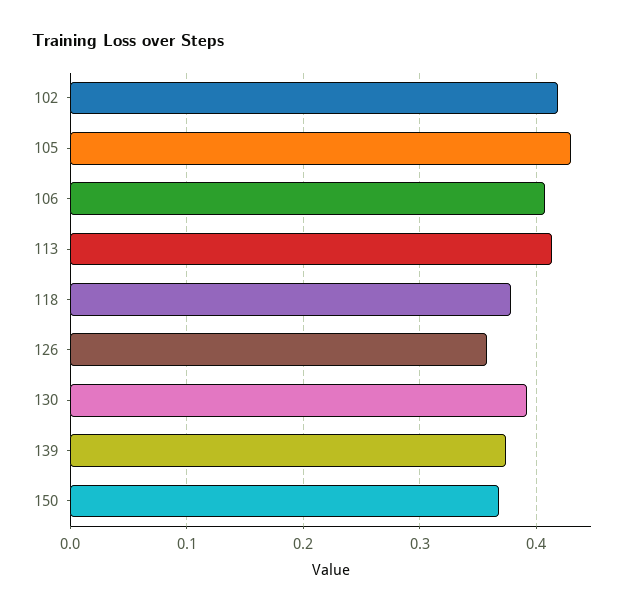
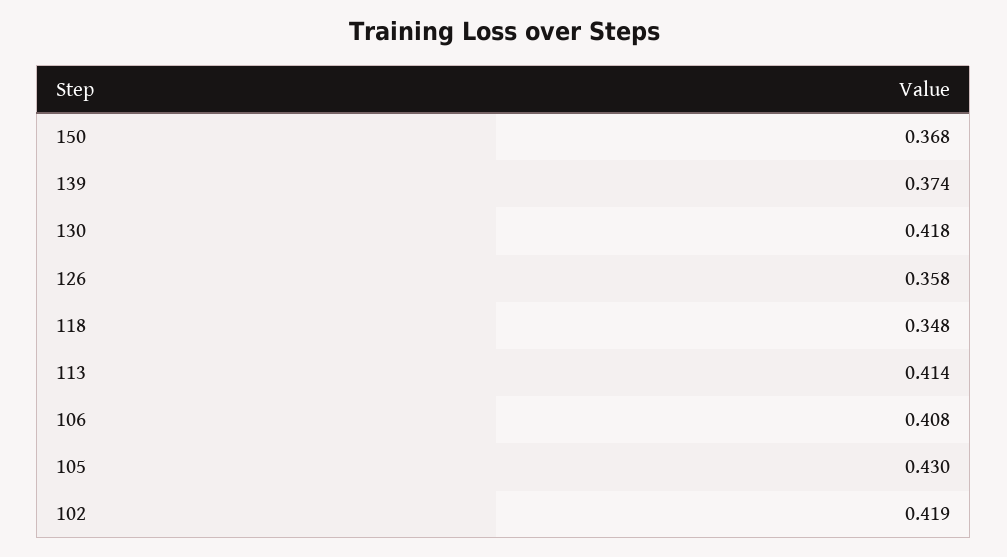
118: 0.38 -> 0.348
130: 0.39 -> 0.418

